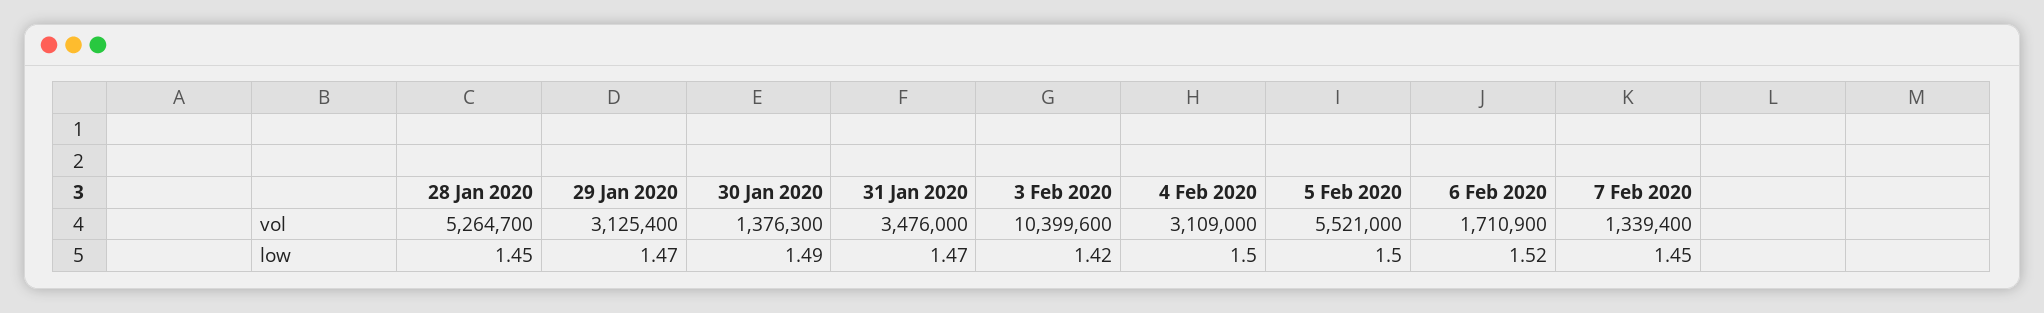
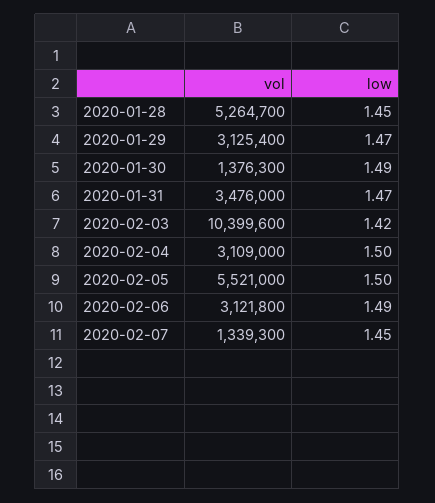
6 Feb 2020, vol: 1710900 -> 3121800
7 Feb 2020, vol: 1339400 -> 1339300
6 Feb 2020, low: 1.52 -> 1.49

